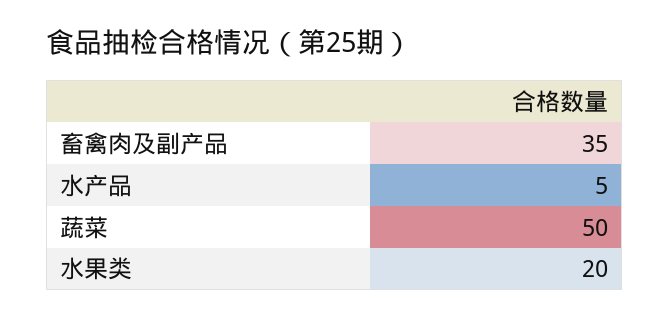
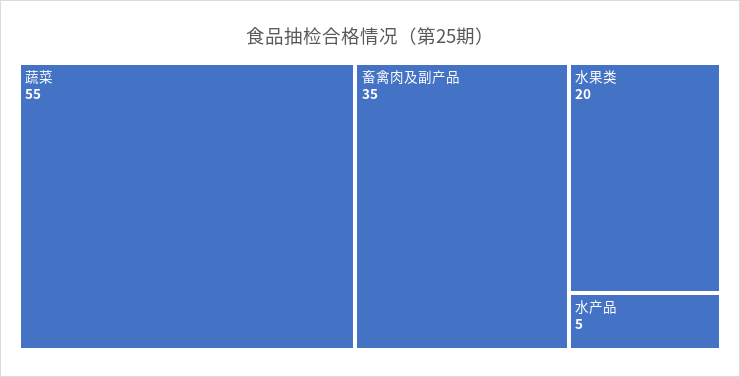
蔬菜: 50 -> 55

